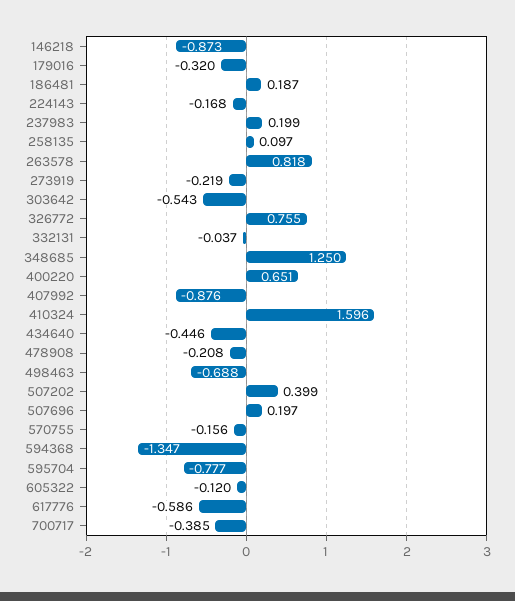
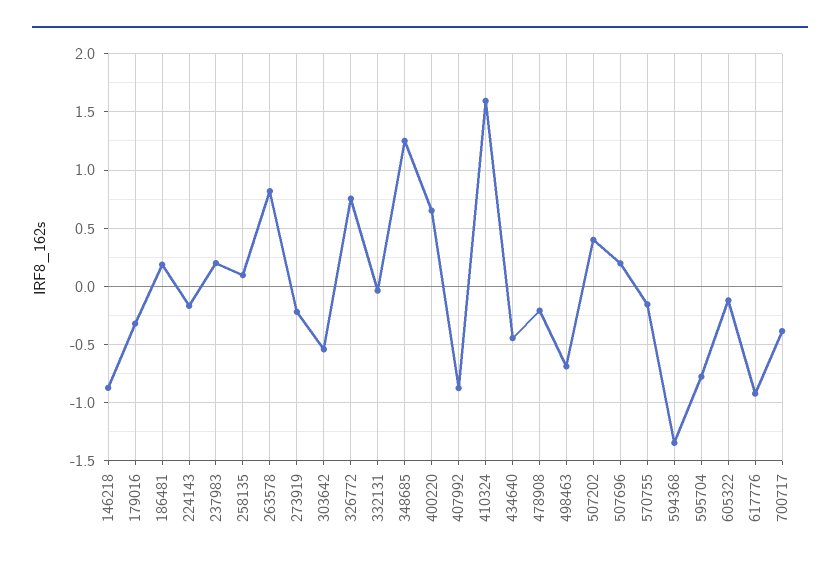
617776: -0.586 -> -0.9

